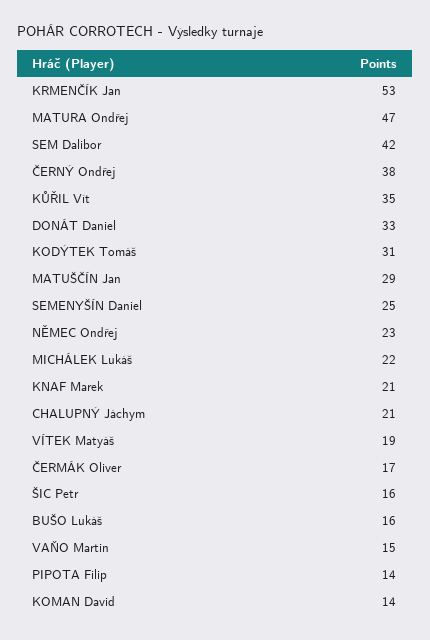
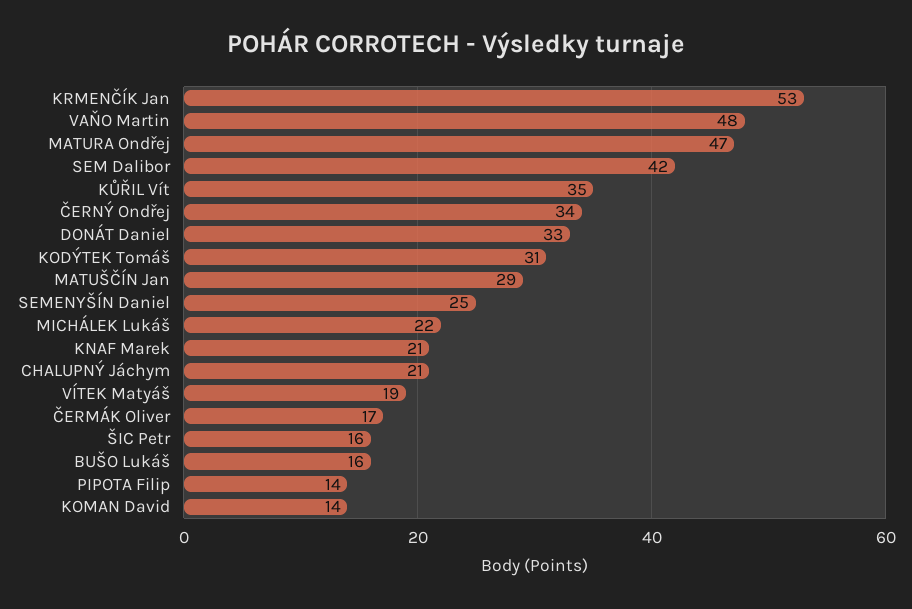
ČERNÝ Ondřej: 38 -> 34
NĚMEC Ondřej: 23 -> none
VAŇO Martin: 15 -> 48

